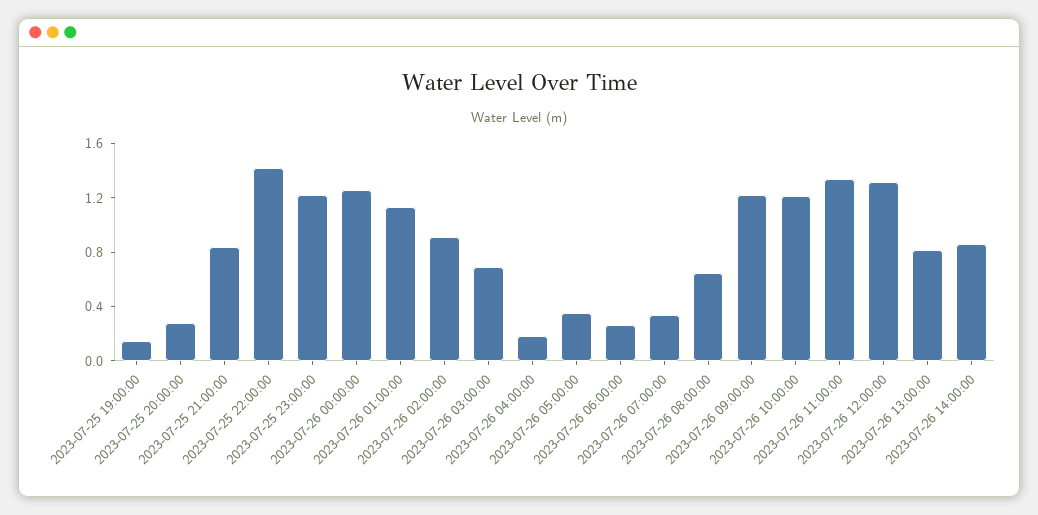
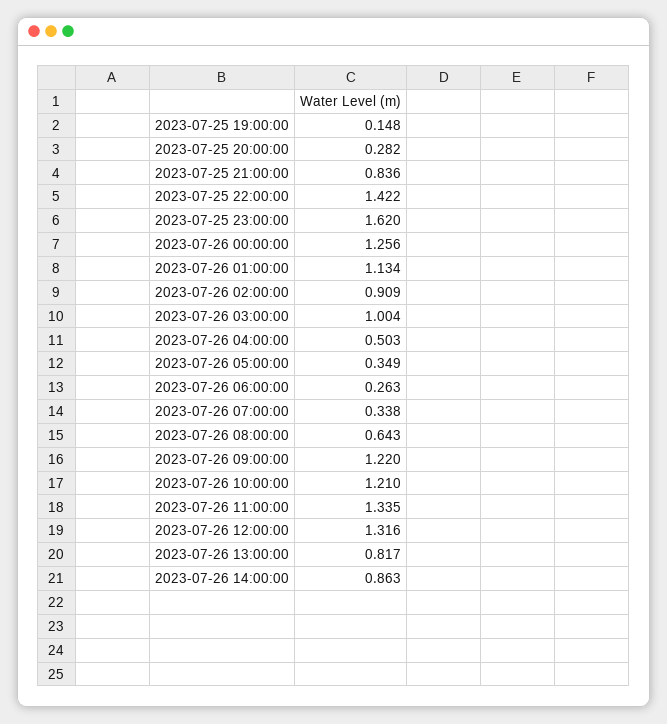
2023-07-25 23:00:00: 1.2 -> 1.62
2023-07-26 03:00:00: 0.7 -> 1.004
2023-07-26 04:00:00: 0.2 -> 0.503

